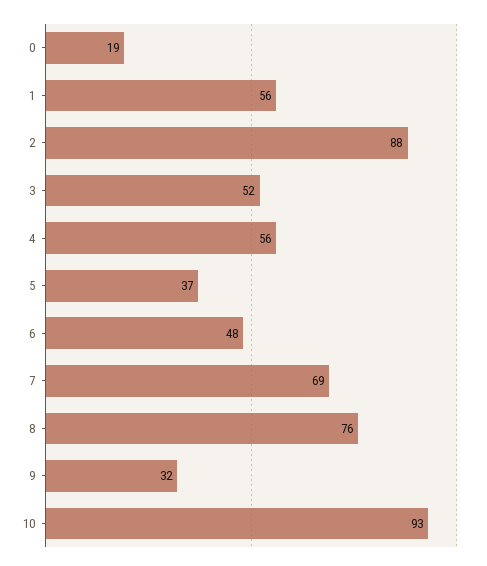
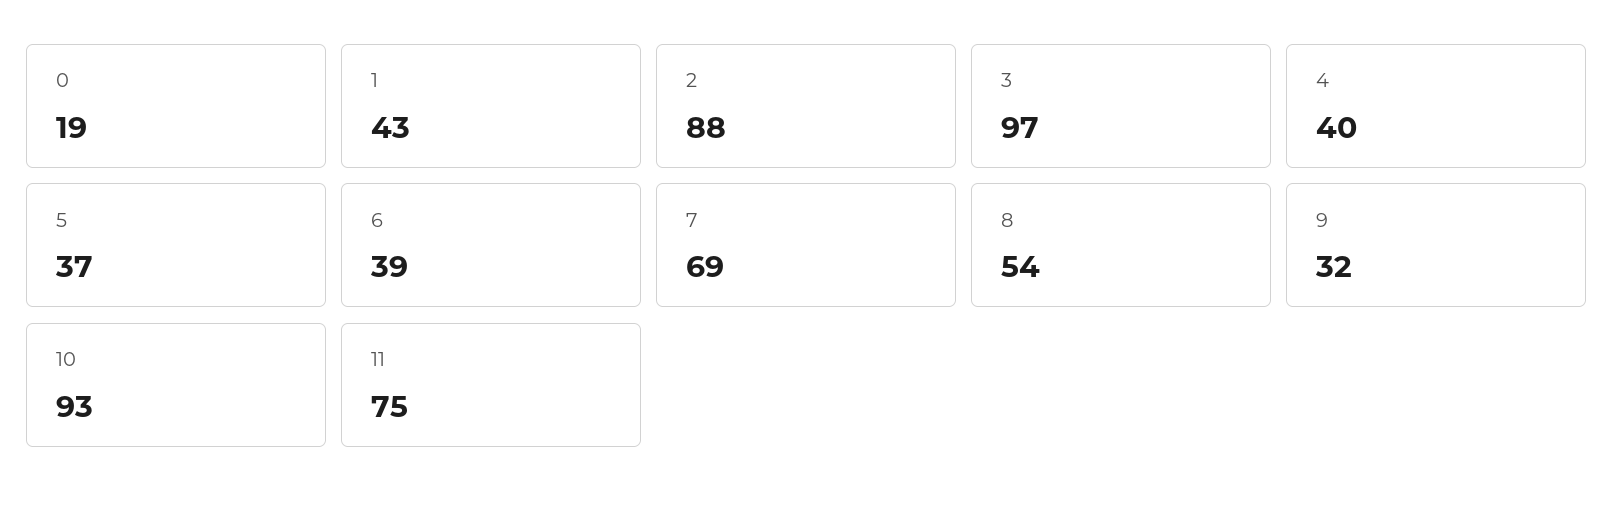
1: 56 -> 43
3: 52 -> 97
4: 56 -> 40
6: 48 -> 39
8: 76 -> 54
11: none -> 75

